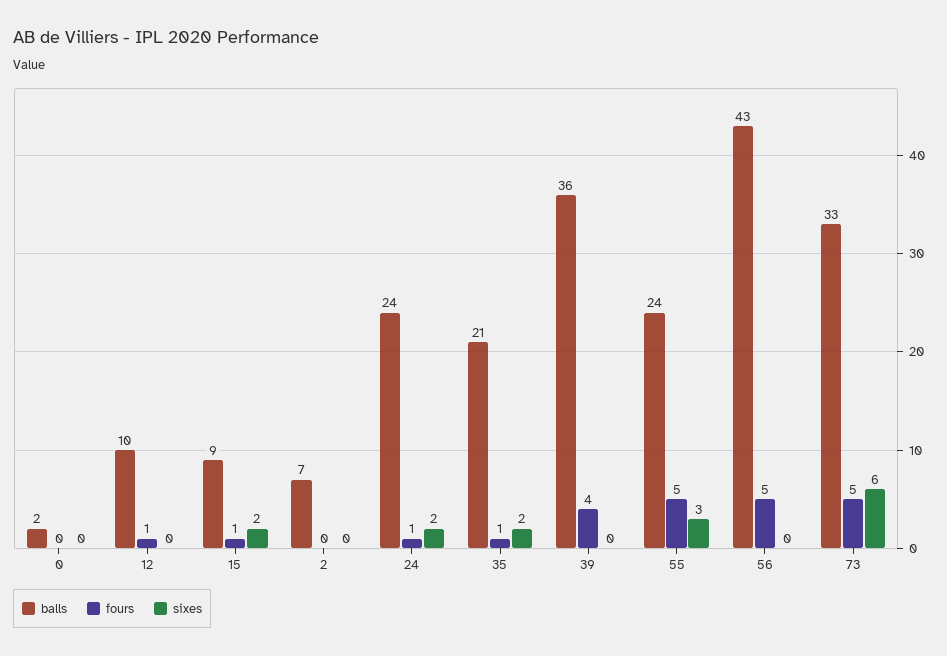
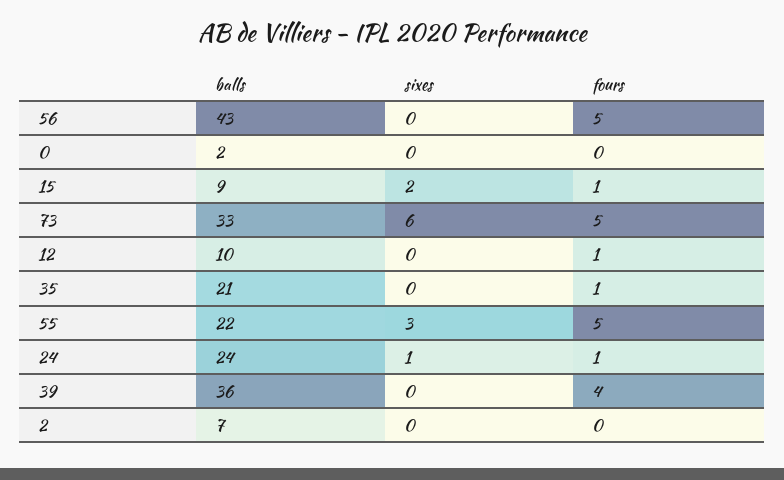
sixes, 24: 2 -> 1
sixes, 35: 2 -> 0
balls, 55: 24 -> 22

